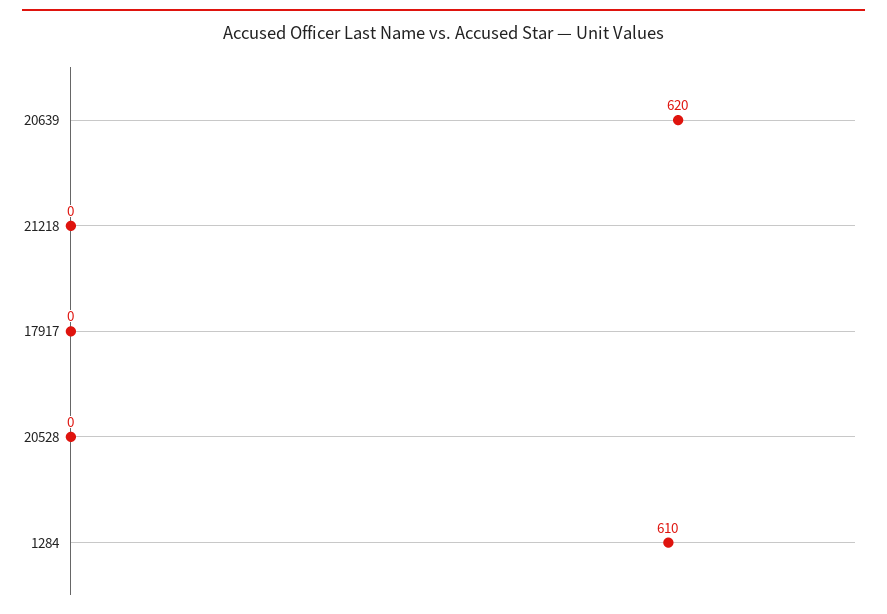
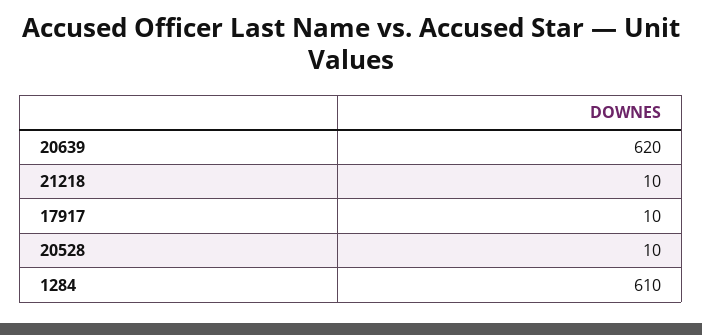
21218: 0 -> 10
17917: 0 -> 10
20528: 0 -> 10

